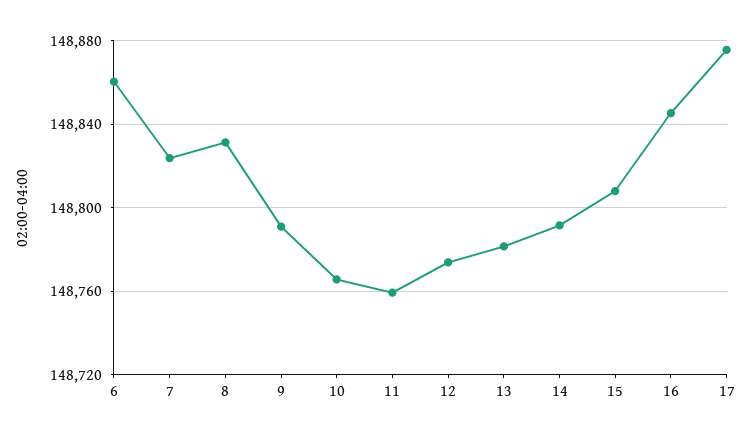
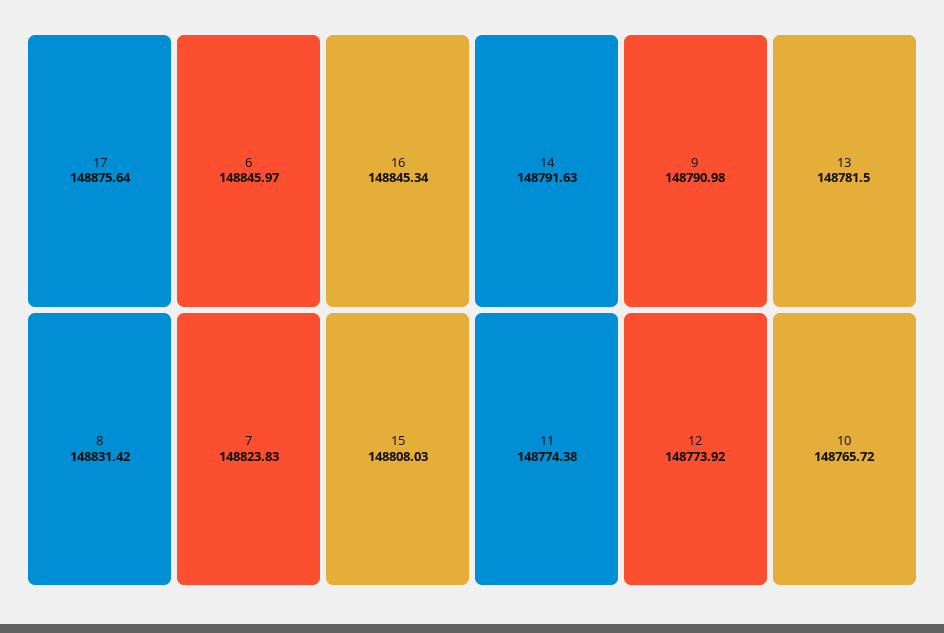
6: 148860 -> 148845.97
11: 148760 -> 148774.38

